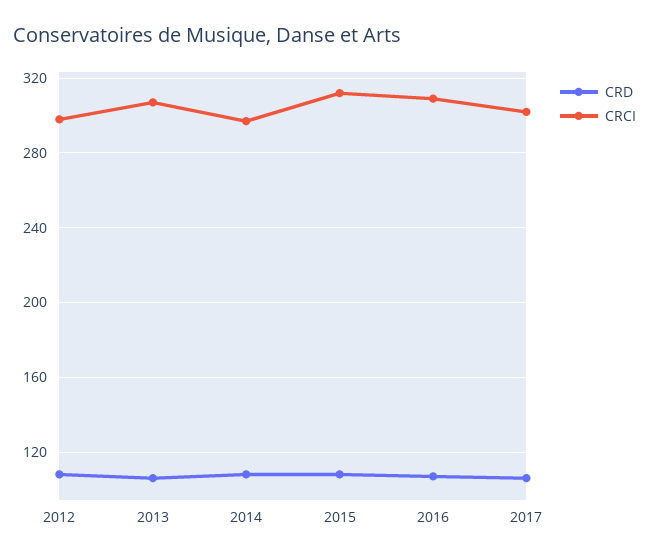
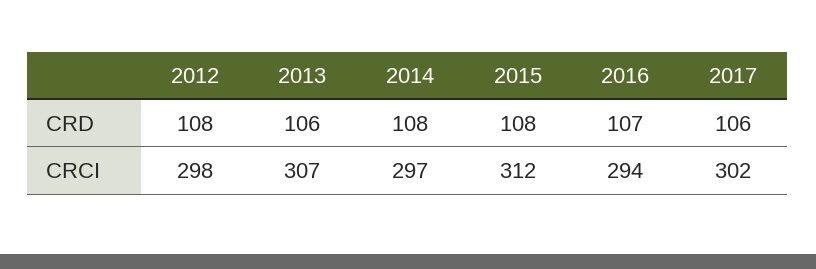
CRCI, 2016: 310 -> 294

